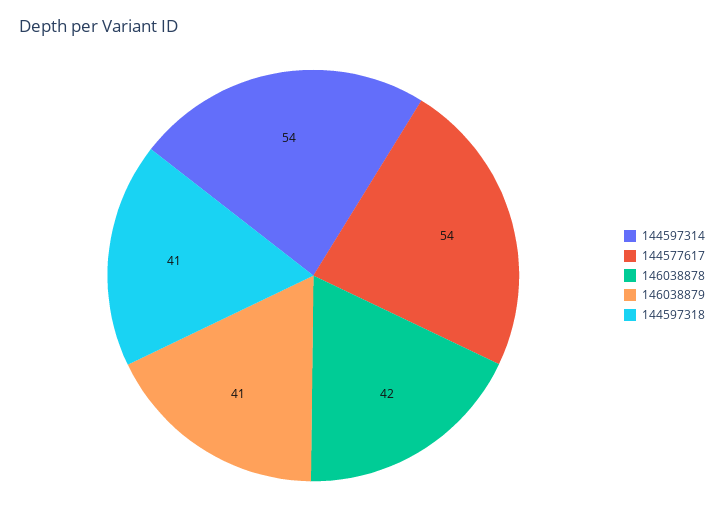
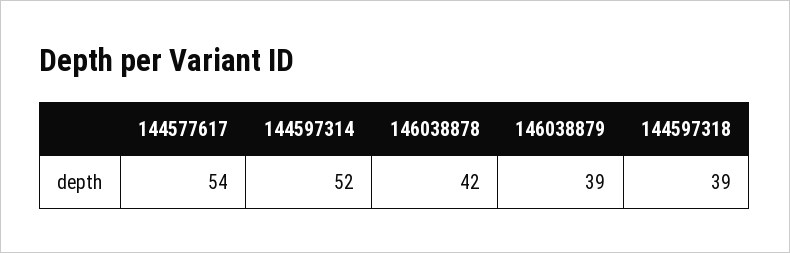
144597314: 54 -> 52
146038879: 41 -> 39
144597318: 41 -> 39

